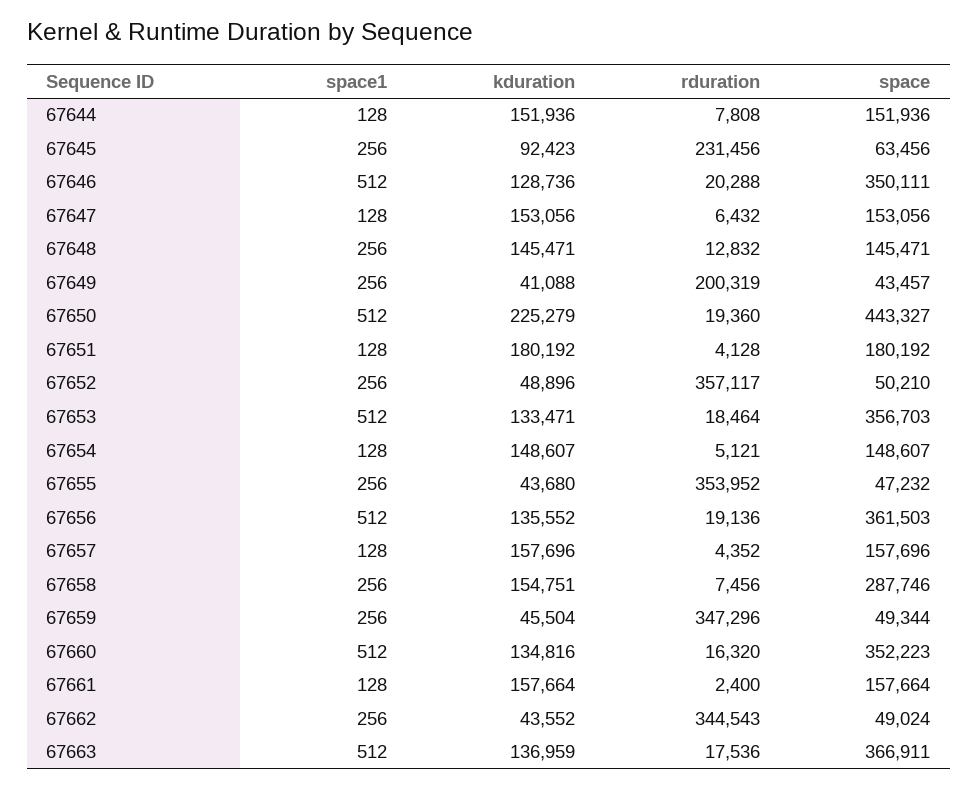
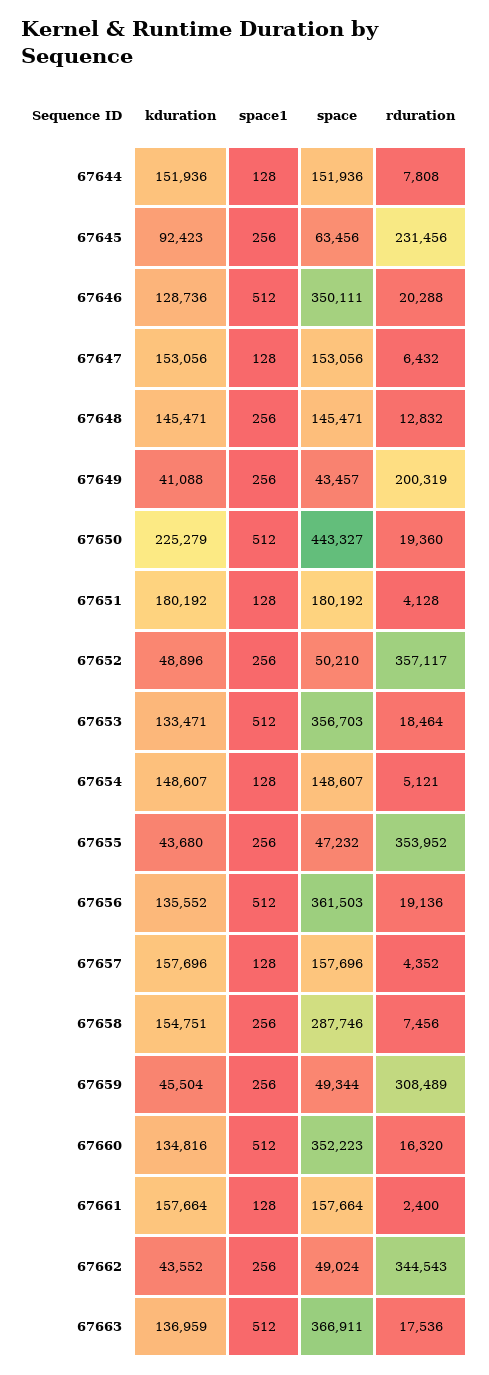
rduration, 67659: 347296 -> 308489

